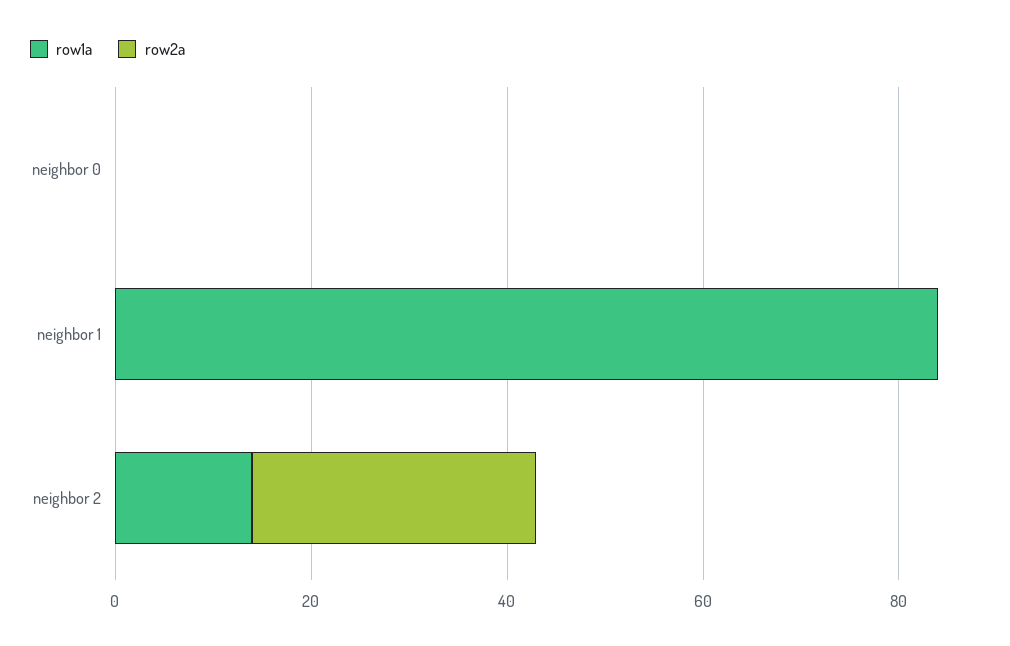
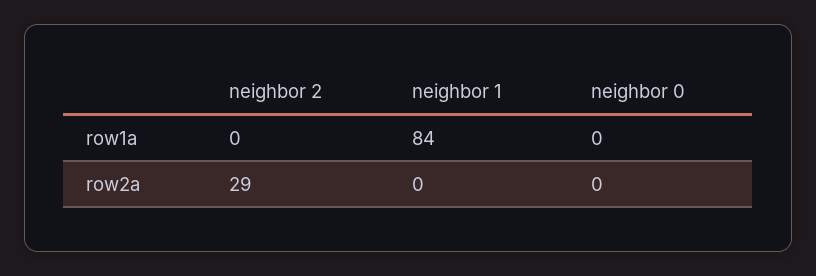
row1a, neighbor 2: 15 -> 0

